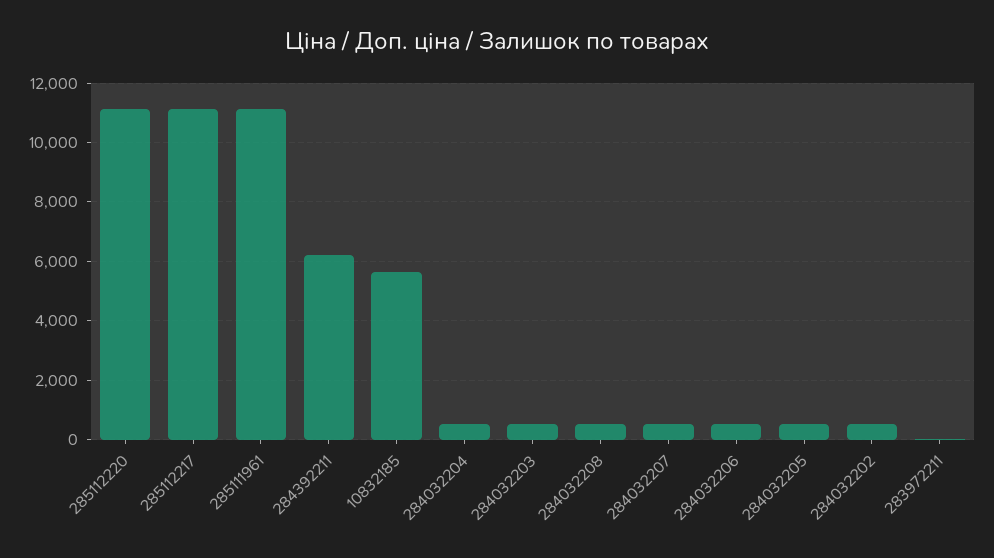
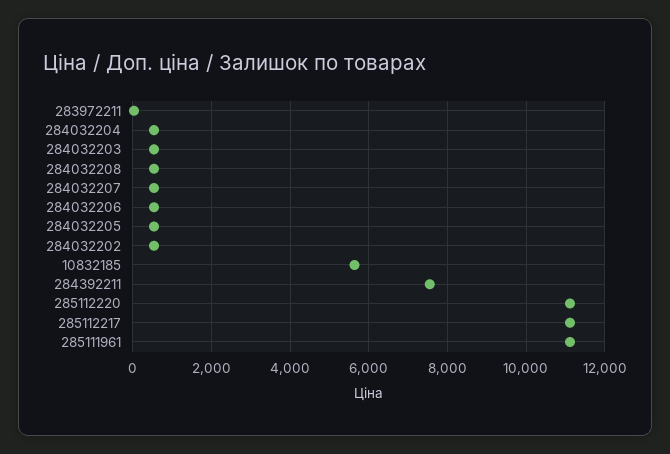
284392211: 6250 -> 7600

